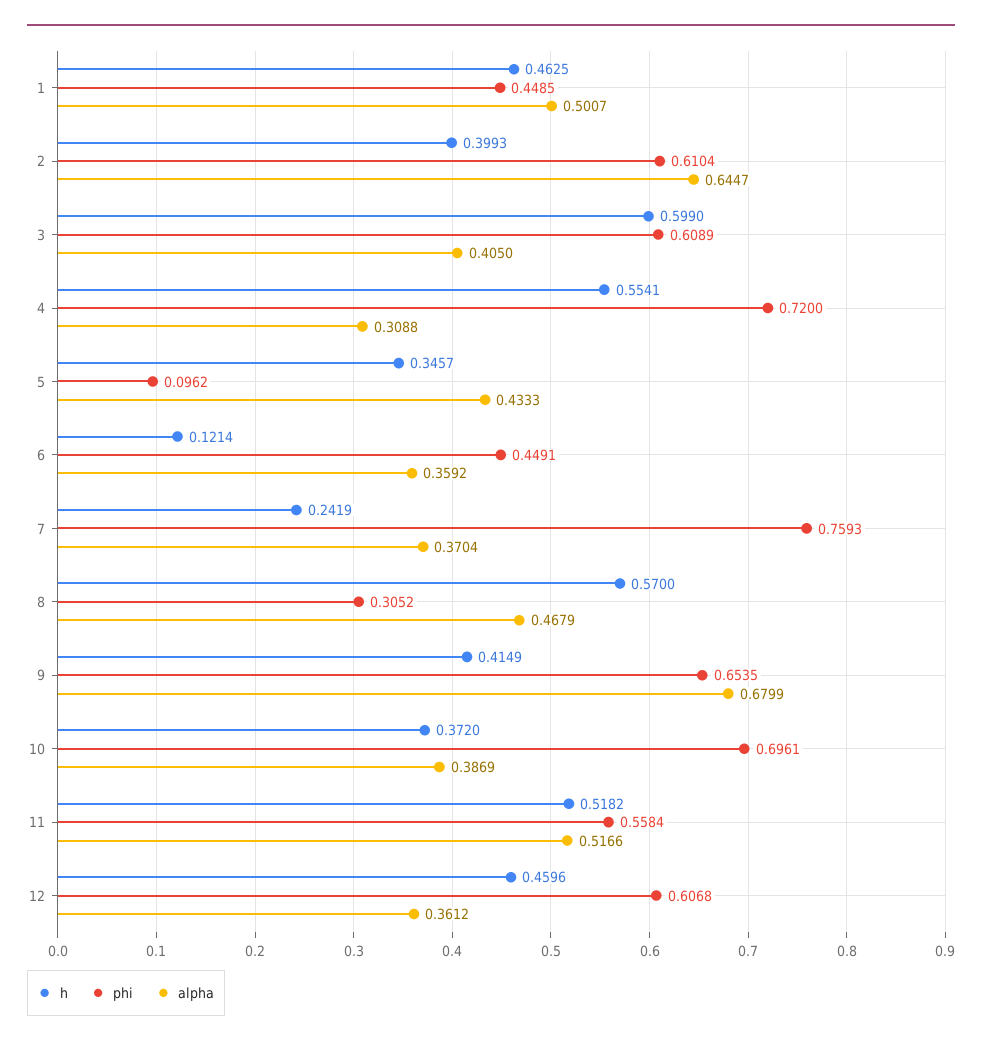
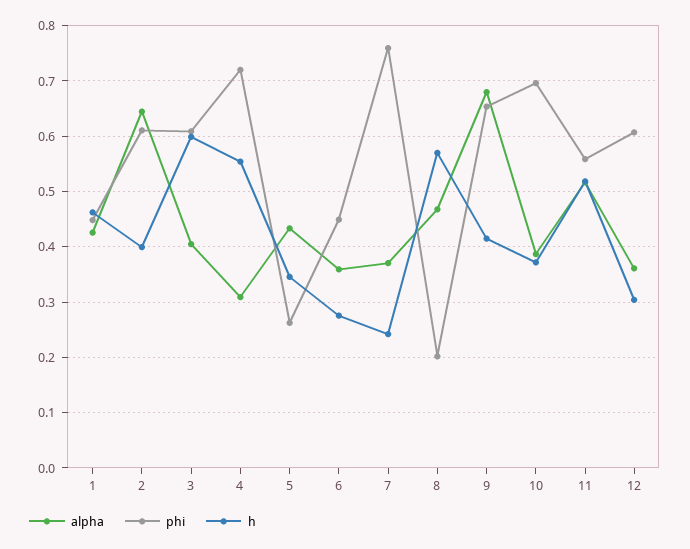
alpha, 1: 0.5007 -> 0.42
phi, 5: 0.0962 -> 0.26
h, 6: 0.1214 -> 0.28
phi, 8: 0.3052 -> 0.2
h, 12: 0.4596 -> 0.3

